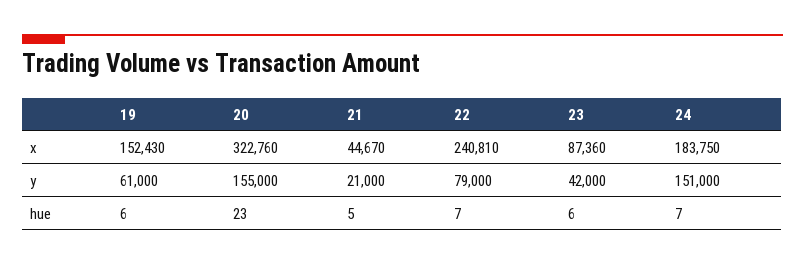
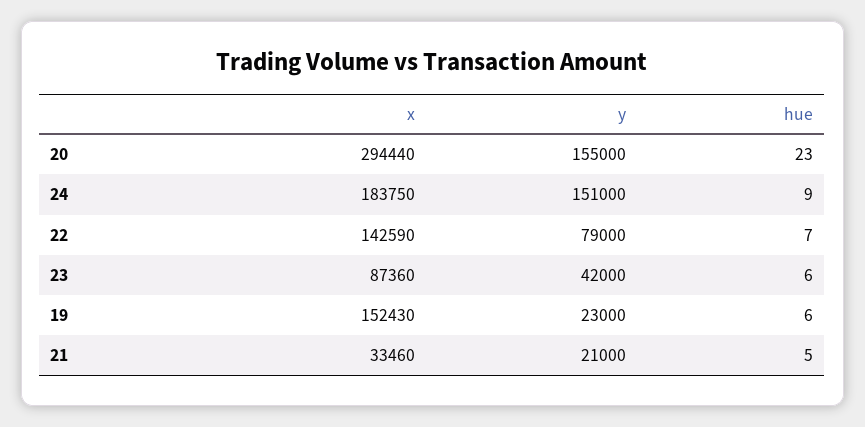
20, x: 322760 -> 294440
21, x: 44670 -> 33460
22, x: 240810 -> 142590
19, y: 61000 -> 23000
24, hue: 7 -> 9

